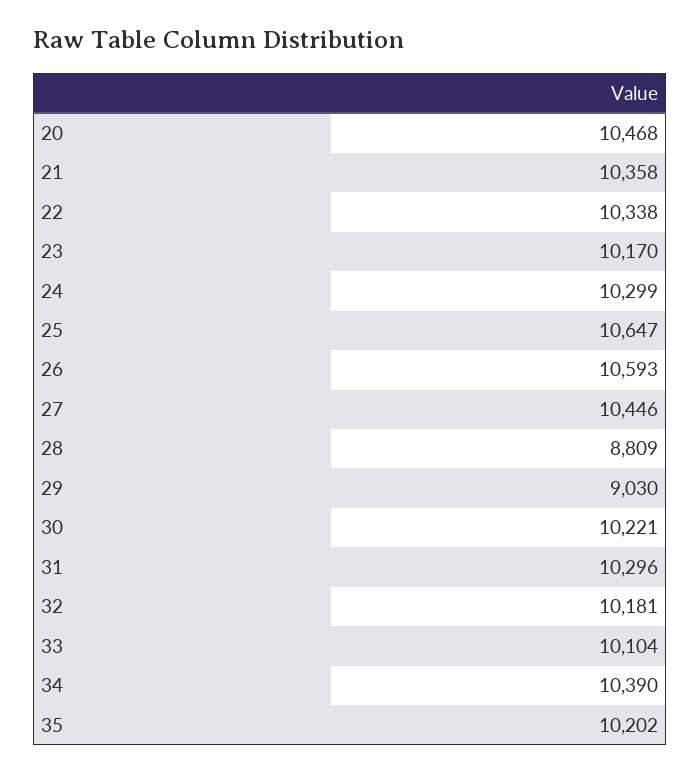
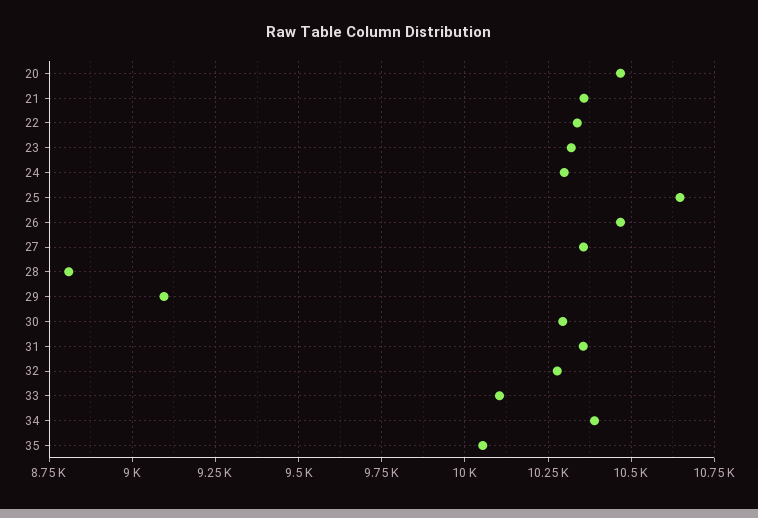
23: 10170 -> 10325
26: 10593 -> 10475
27: 10446 -> 10350
29: 9030 -> 9100
30: 10221 -> 10300
31: 10296 -> 10350
32: 10181 -> 10275
35: 10202 -> 10050

